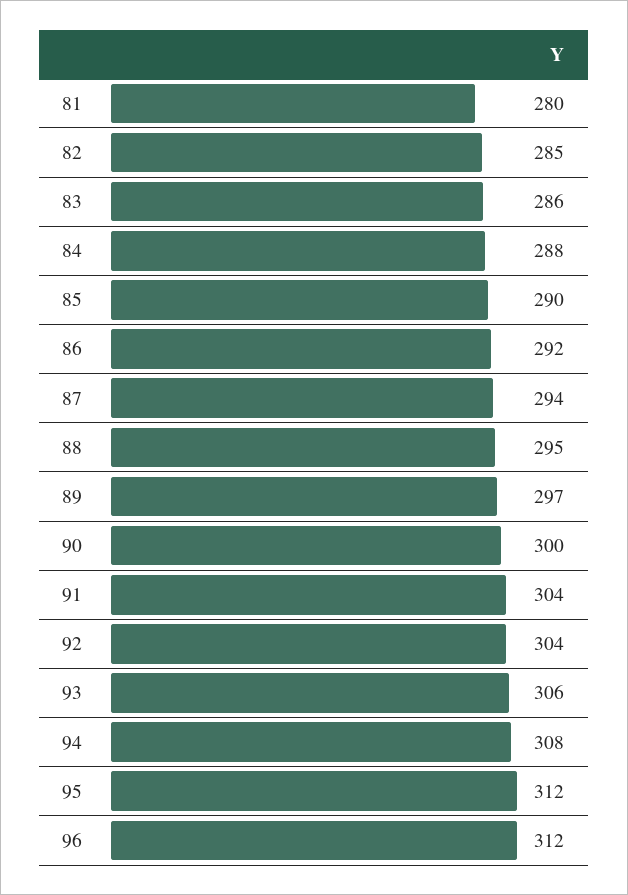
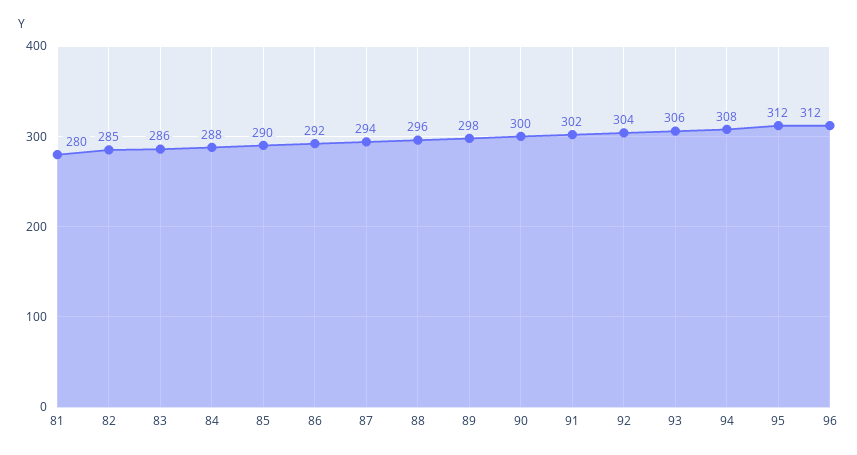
88: 295 -> 296
89: 297 -> 298
91: 304 -> 302

